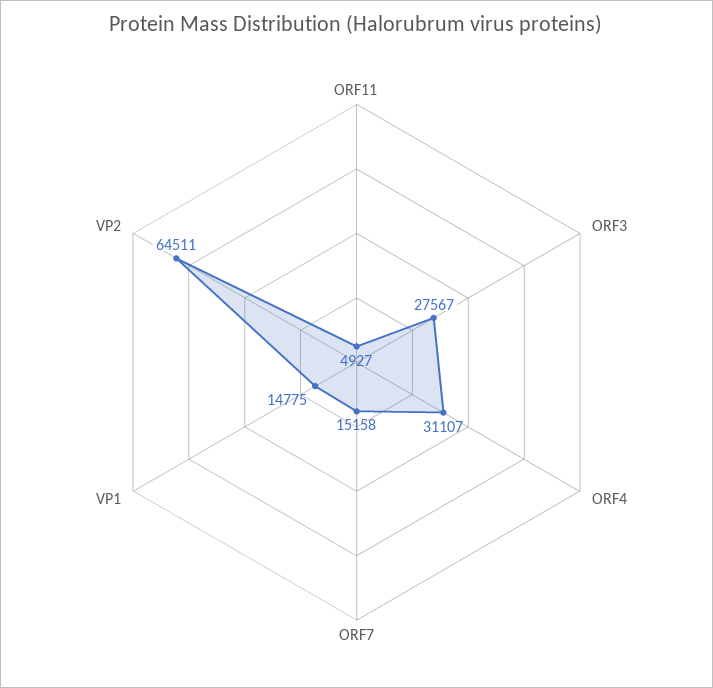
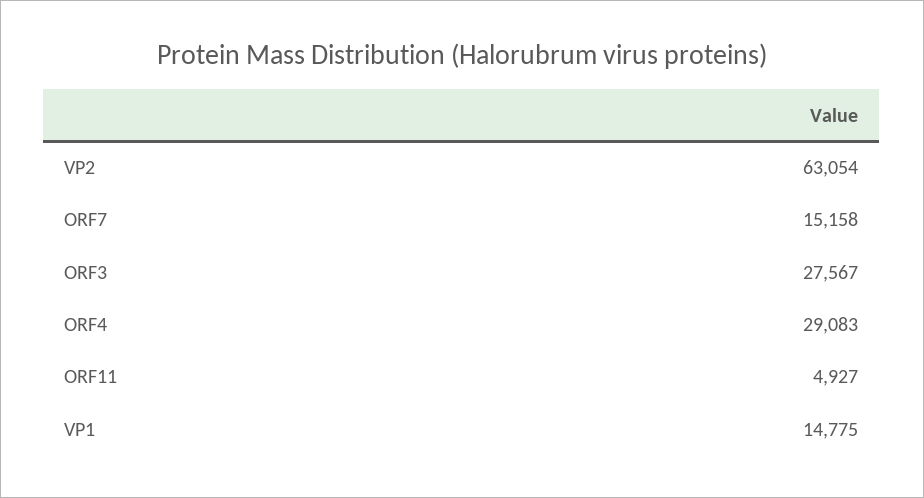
ORF4: 31107 -> 29083
VP2: 64511 -> 63054

